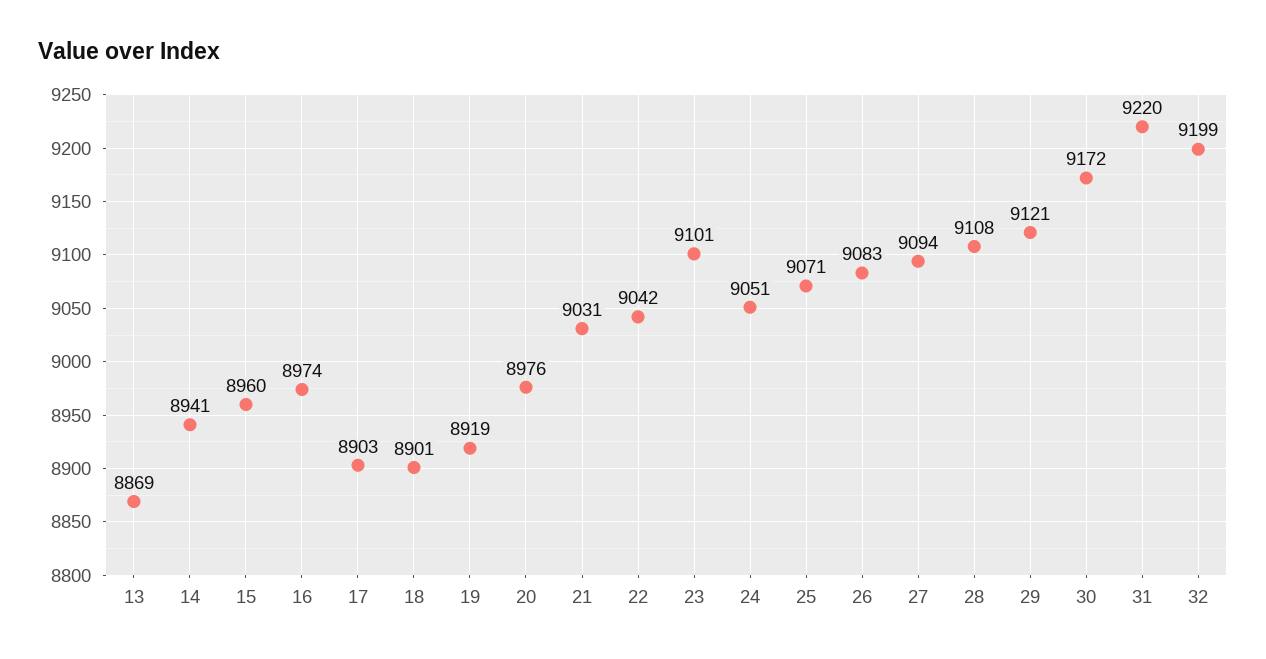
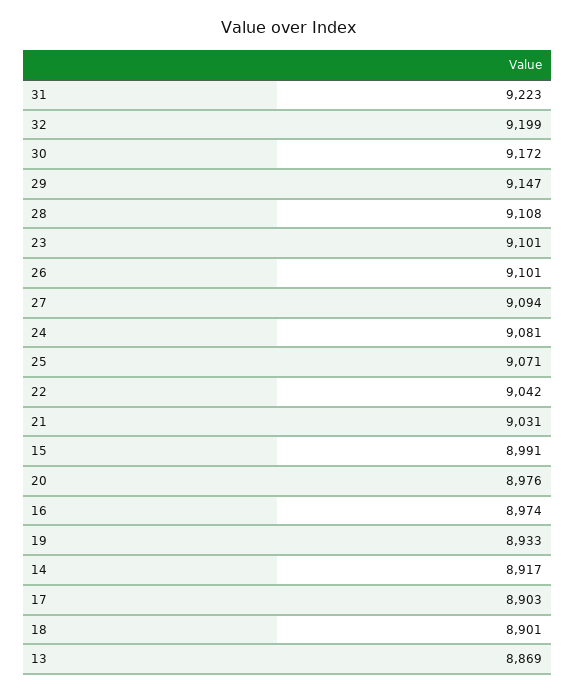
14: 8941 -> 8917
15: 8960 -> 8991
19: 8919 -> 8933
24: 9051 -> 9081
26: 9083 -> 9101
29: 9121 -> 9147
31: 9220 -> 9223

